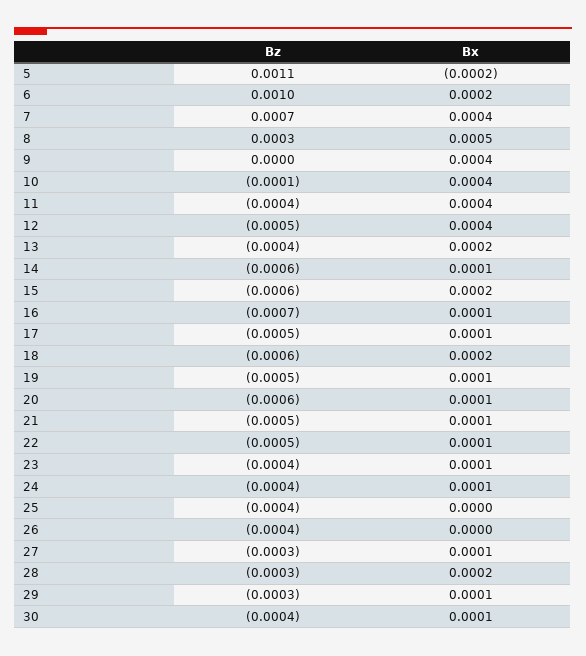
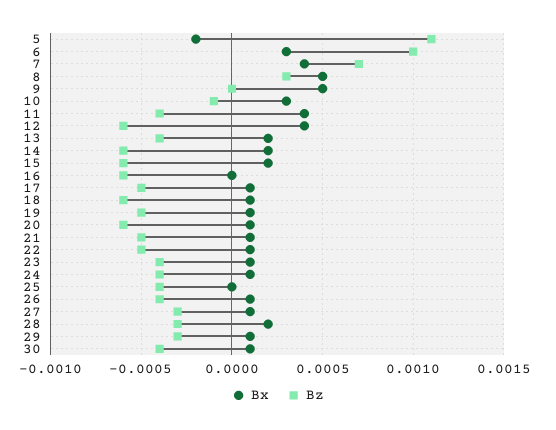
Bx, 6: 0.0002 -> 0.0003
Bx, 9: 0.0004 -> 0.0005
Bx, 10: 0.0004 -> 0.0003
Bz, 12: -0.0005 -> -0.0006
Bx, 14: 0.0001 -> 0.0002
Bz, 16: -0.0007 -> -0.0006
Bx, 16: 0.0001 -> 0
Bx, 18: 0.0002 -> 0.0001
Bx, 26: 0 -> 0.0001

